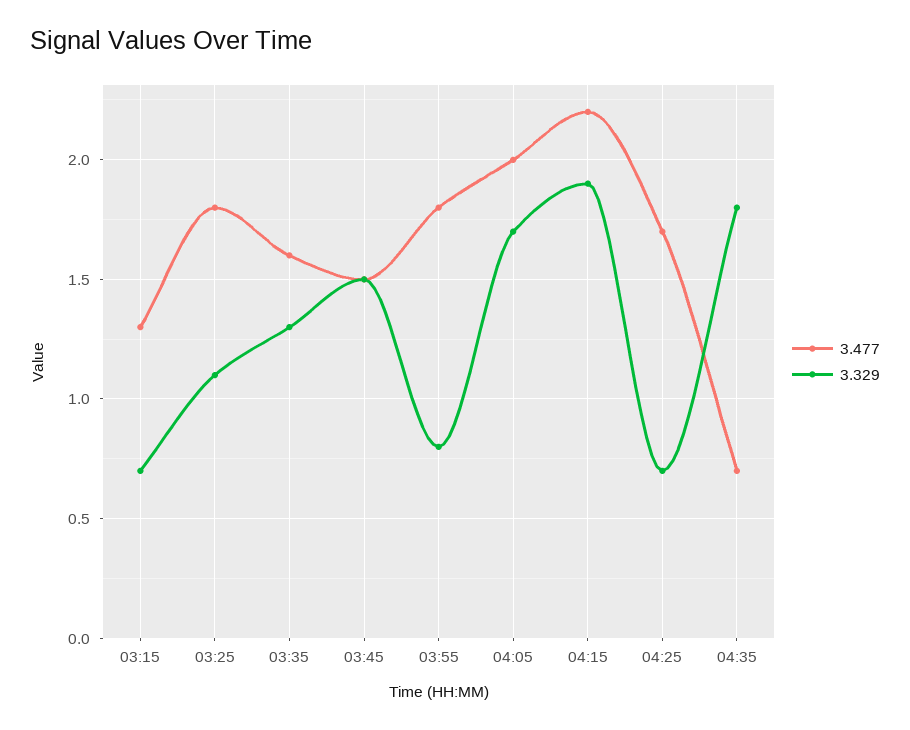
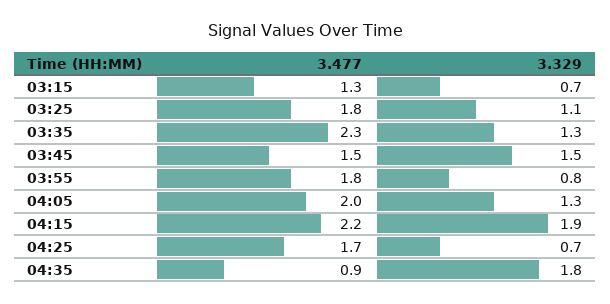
3.477, 03:35: 1.6 -> 2.3
3.329, 04:05: 1.7 -> 1.3
3.477, 04:35: 0.7 -> 0.9

